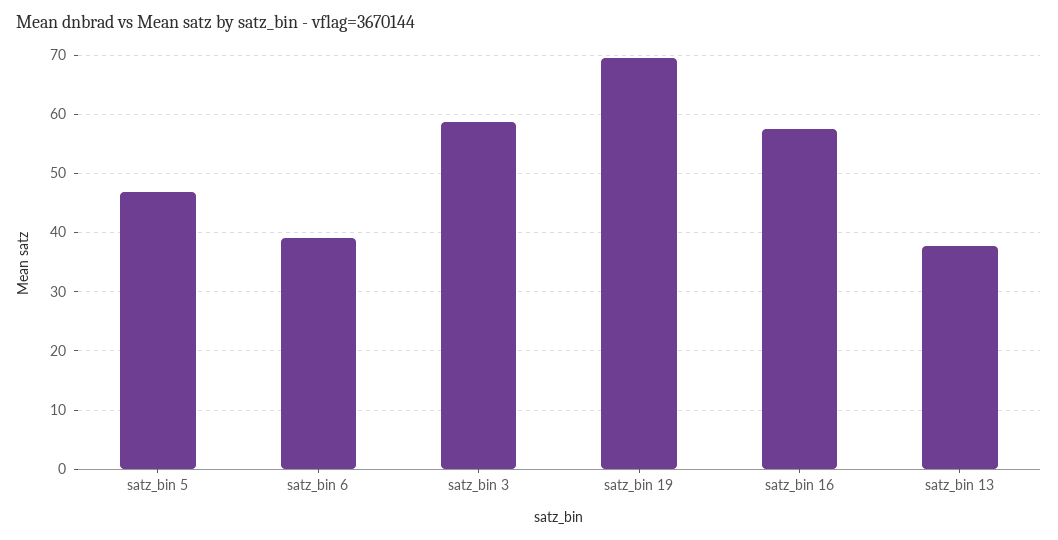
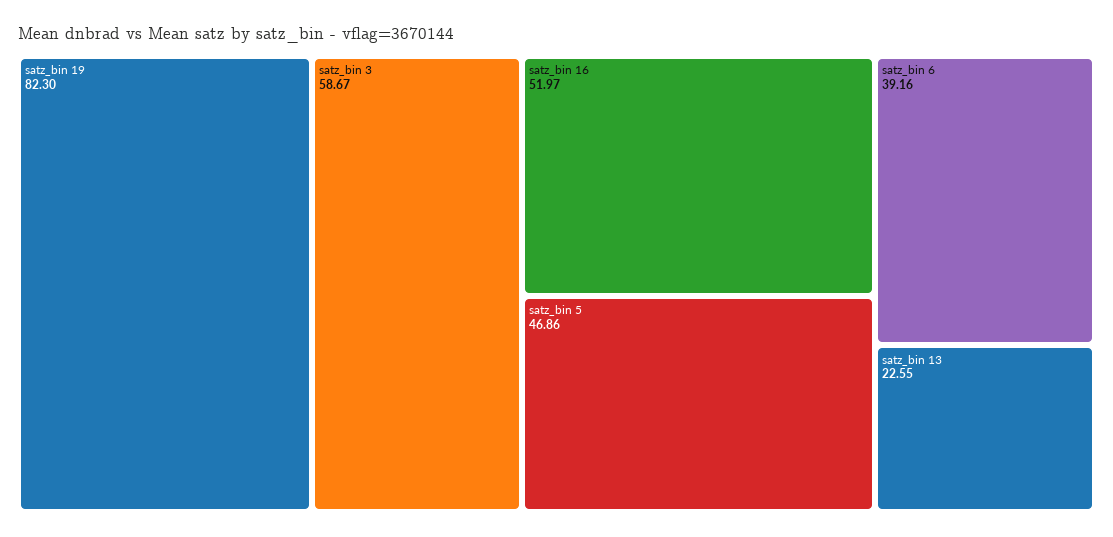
satz_bin 19: 70 -> 82.3
satz_bin 16: 58 -> 51.97
satz_bin 13: 38 -> 22.55

